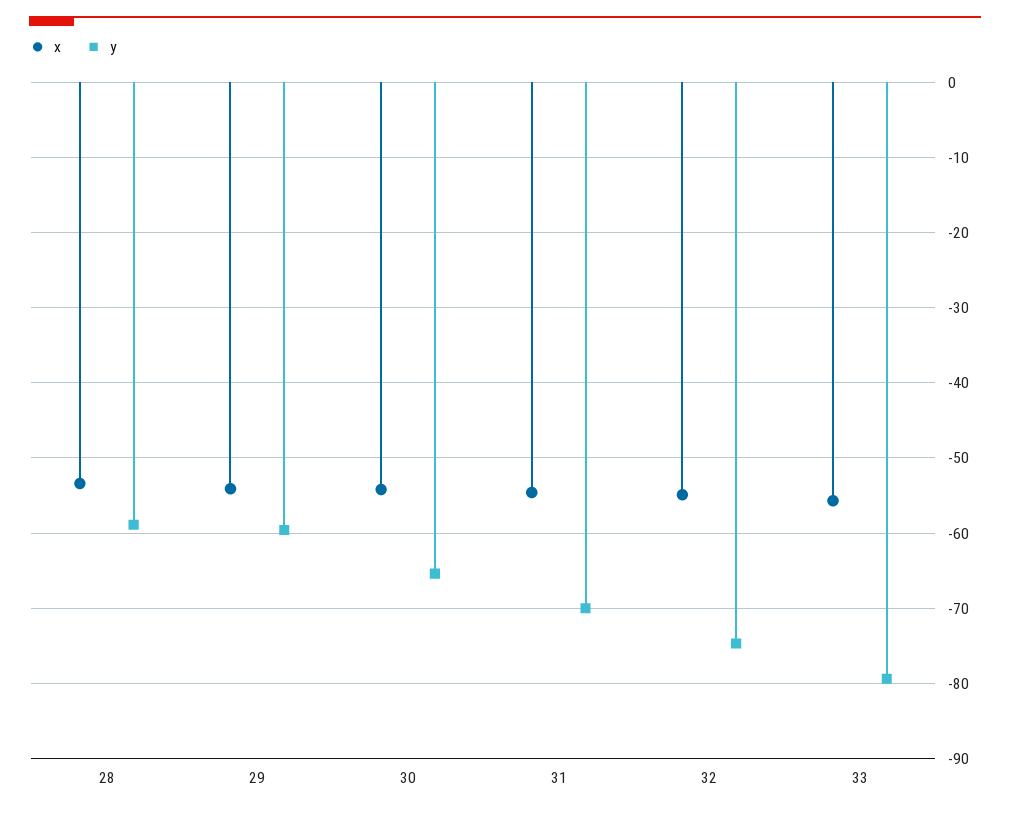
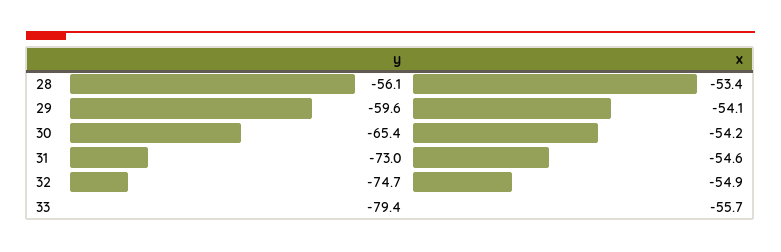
y, 28: -59 -> -56.1
y, 31: -70 -> -73

